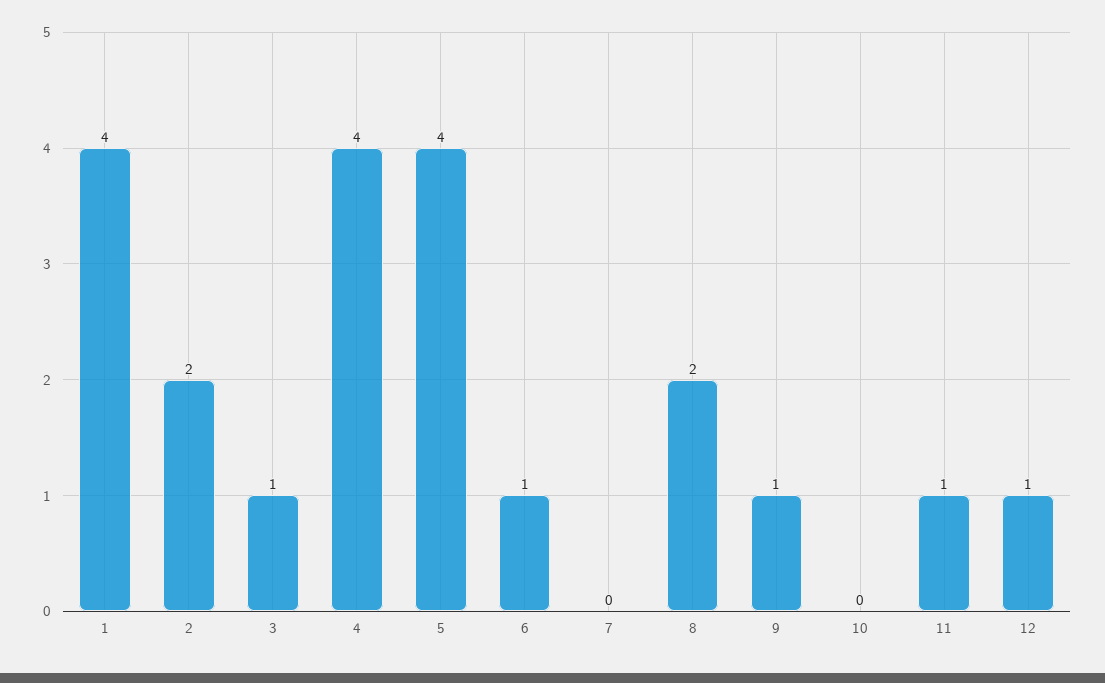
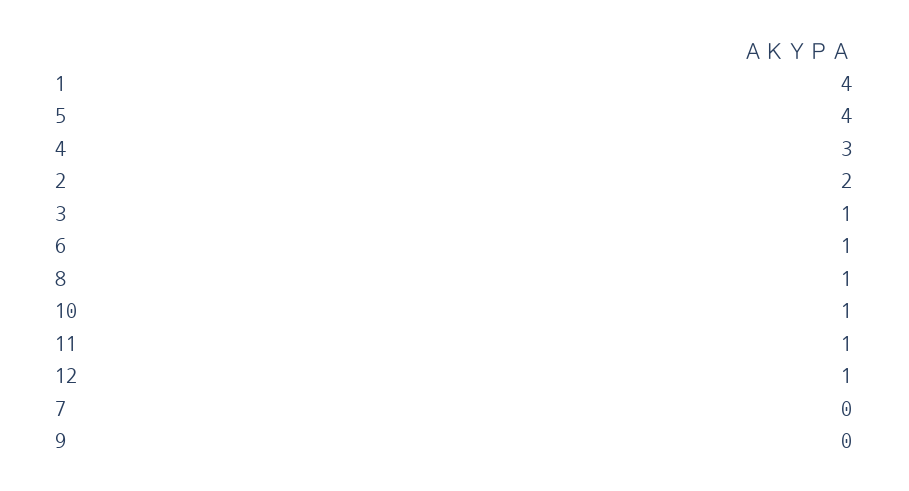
4: 4 -> 3
8: 2 -> 1
9: 1 -> 0
10: 0 -> 1

